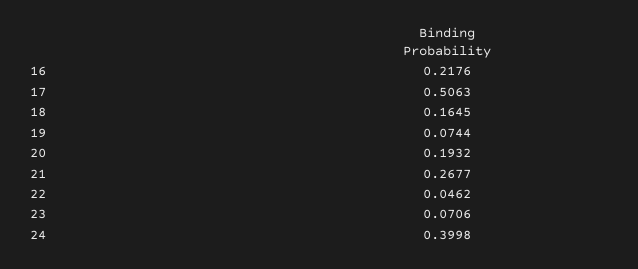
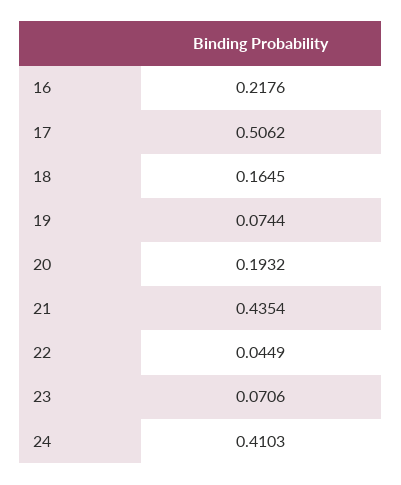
17: 0.5063 -> 0.5062
21: 0.2677 -> 0.4354
22: 0.0462 -> 0.0449
24: 0.3998 -> 0.4103

